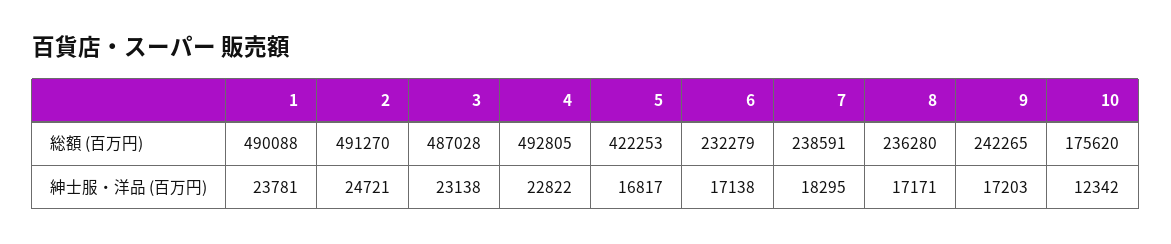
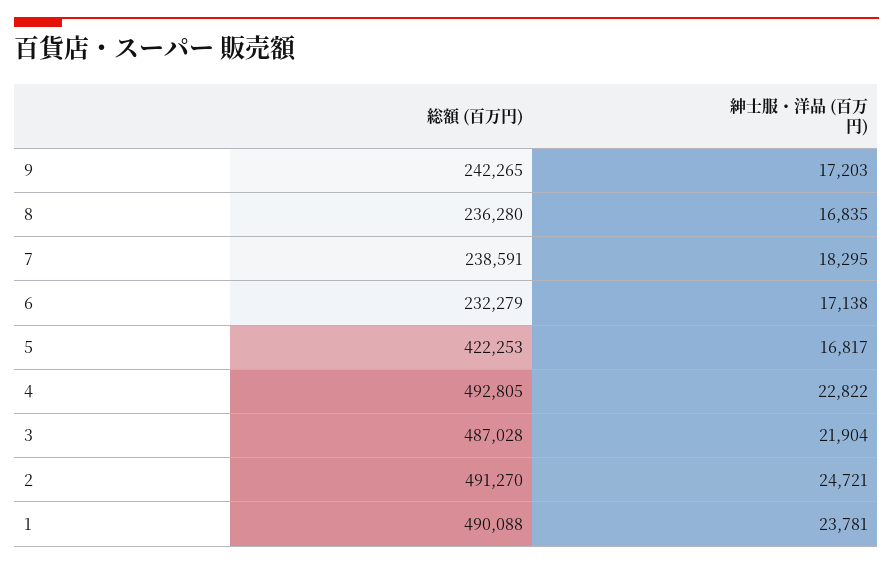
10, 総額 (百万円): 175620 -> none
3, 紳士服・洋品 (百万円): 23138 -> 21904
8, 紳士服・洋品 (百万円): 17171 -> 16835
10, 紳士服・洋品 (百万円): 12342 -> none

